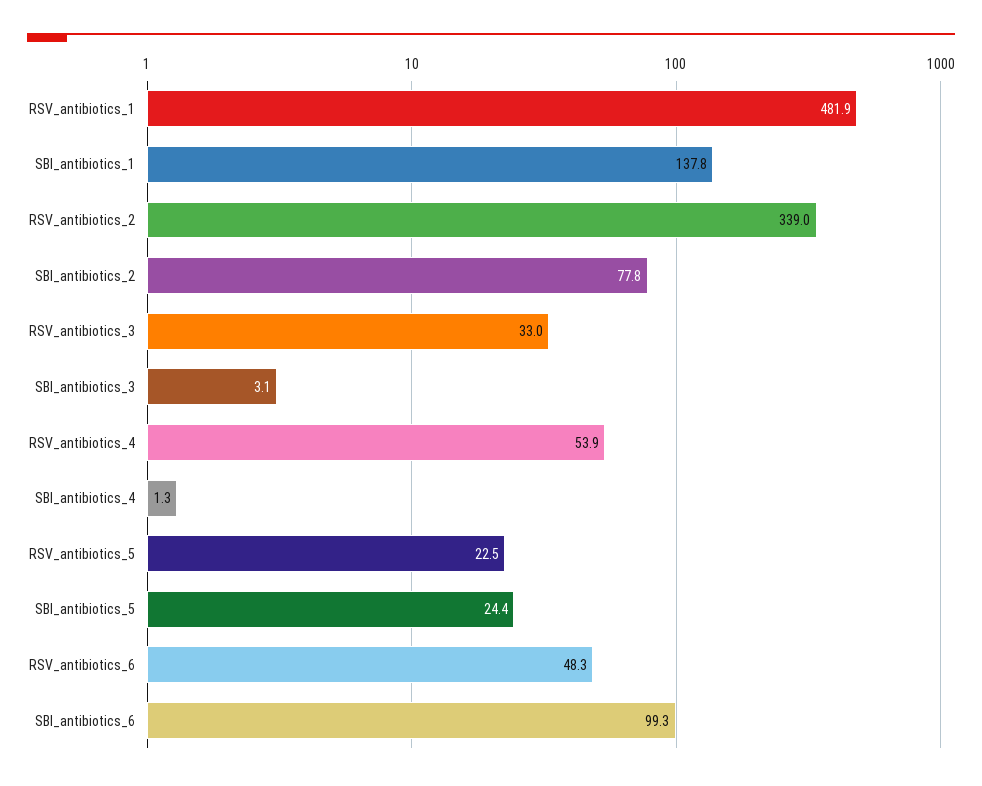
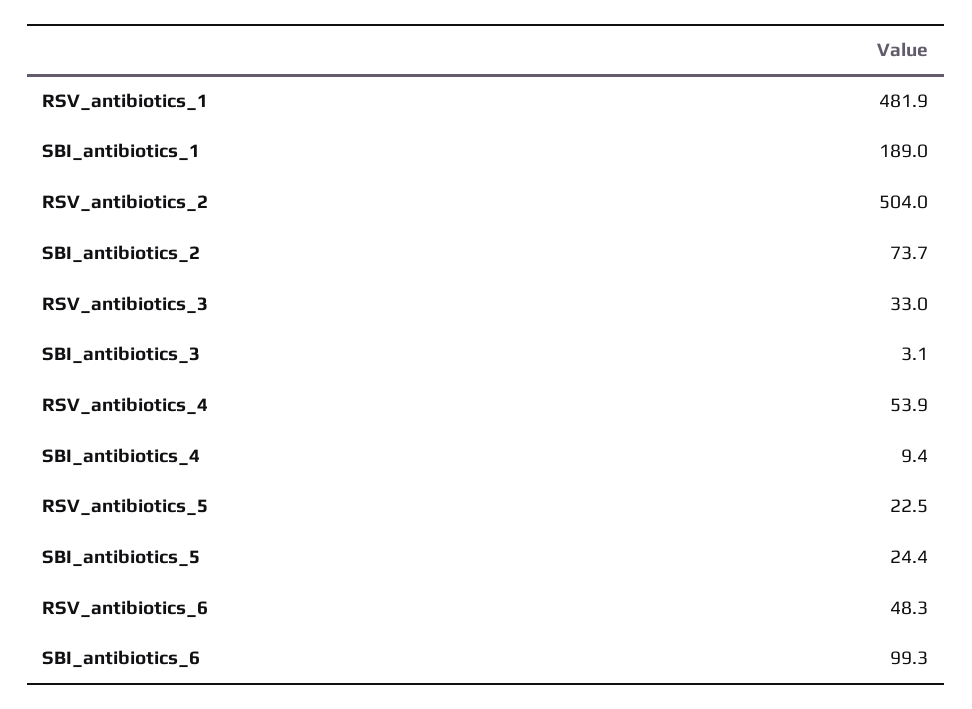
SBI_antibiotics_1: 137.8 -> 189
RSV_antibiotics_2: 339 -> 504
SBI_antibiotics_2: 77.8 -> 73.7
SBI_antibiotics_4: 1.3 -> 9.4

